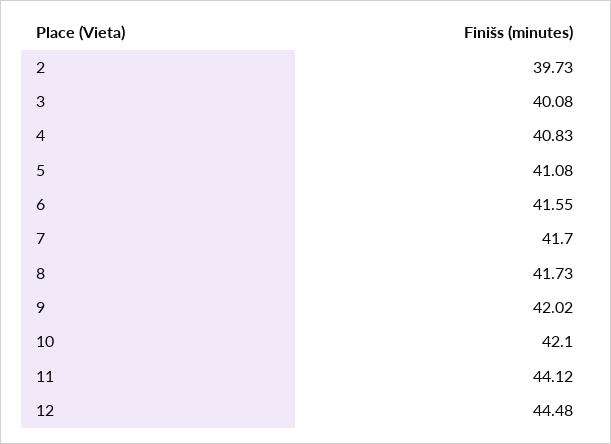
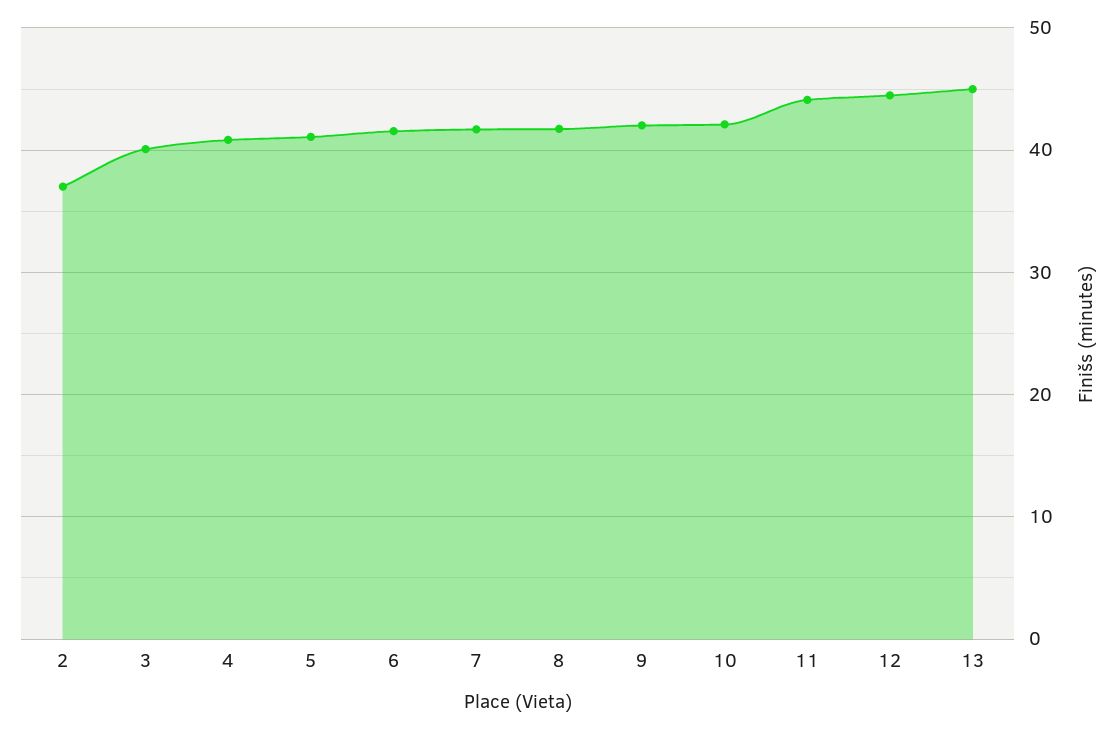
2: 39.73 -> 37
13: none -> 45

